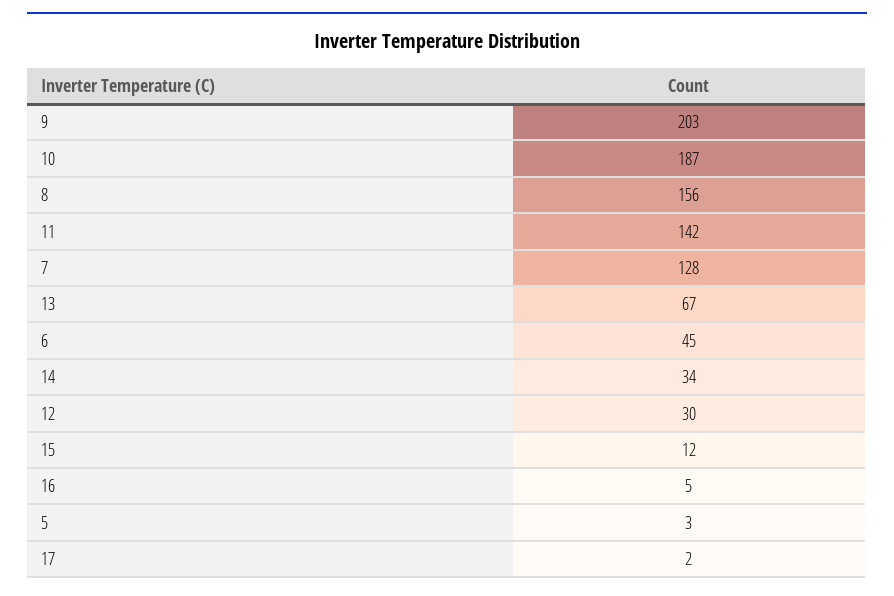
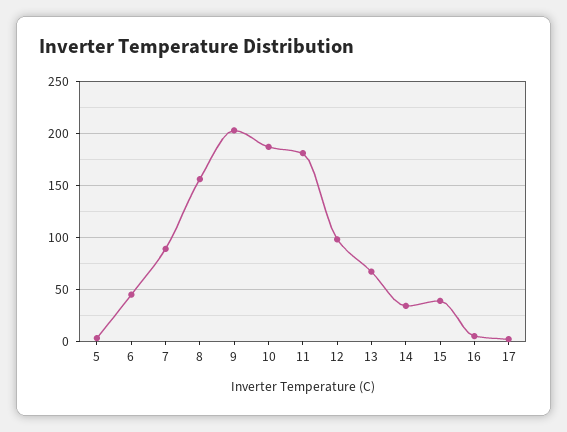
11: 142 -> 180
7: 128 -> 90
12: 30 -> 100
15: 12 -> 40

